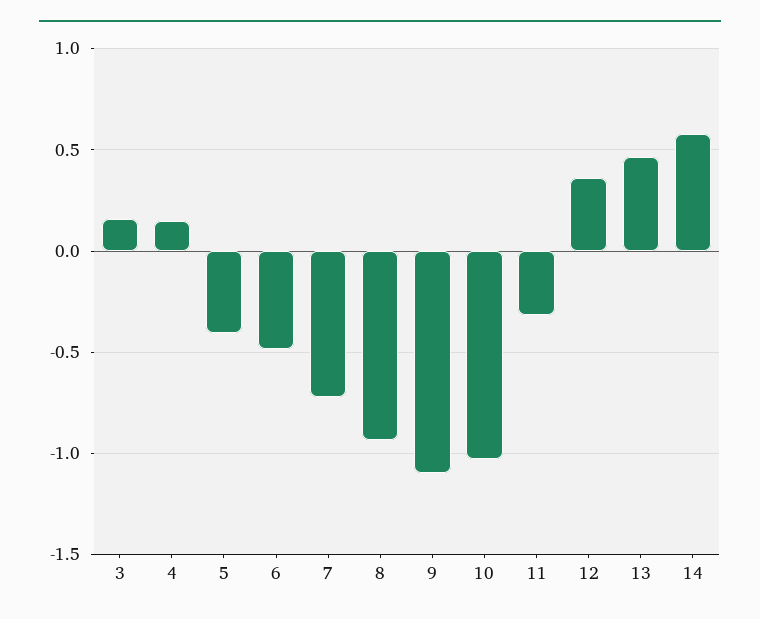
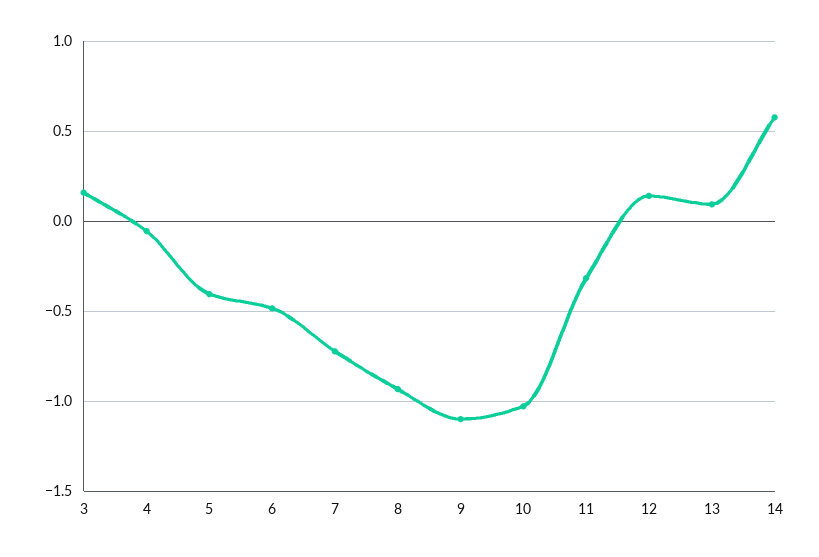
4: 0.15 -> -0.05
12: 0.35 -> 0.15
13: 0.45 -> 0.1

